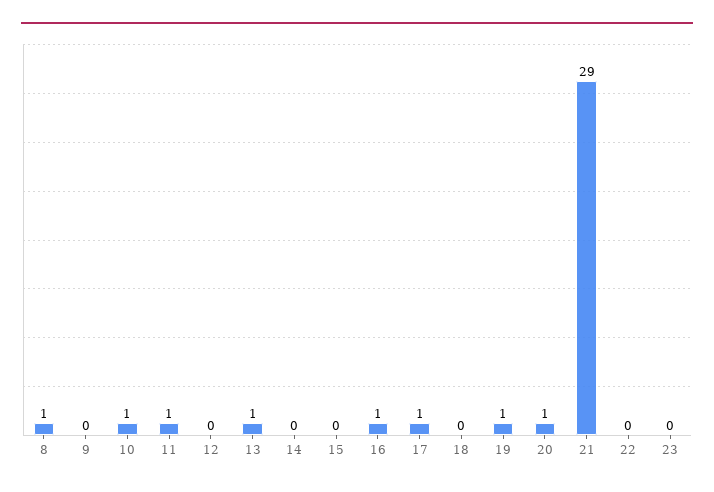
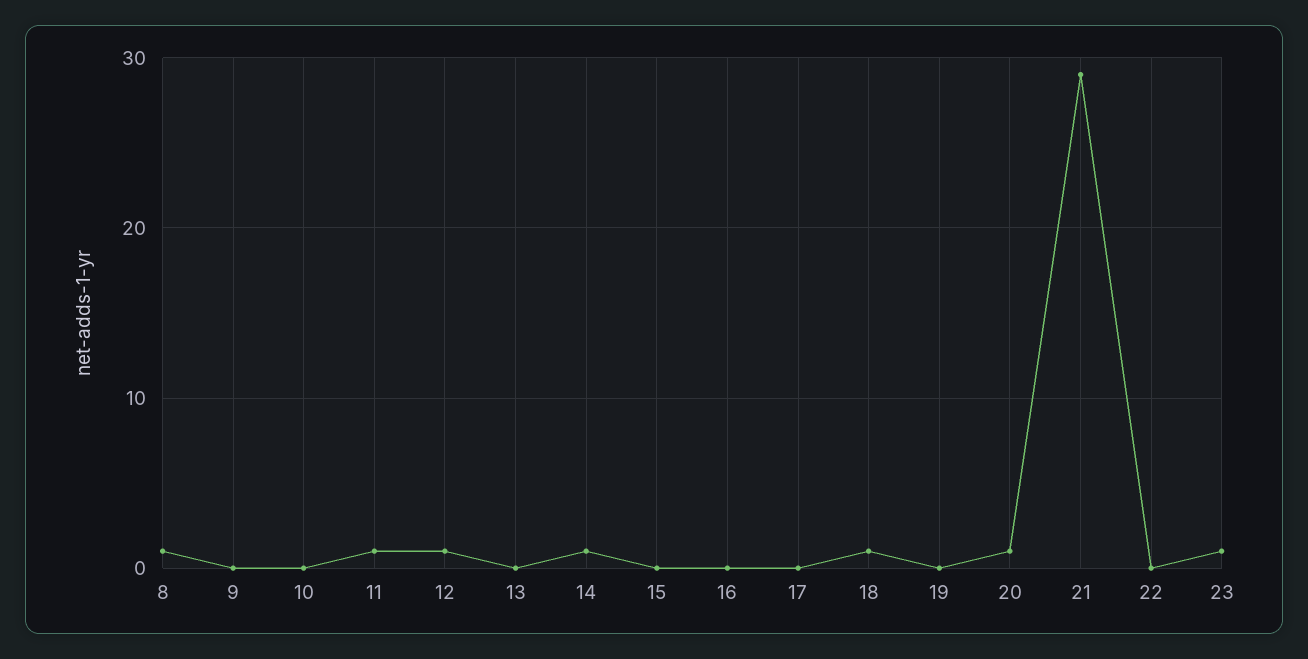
10: 1 -> 0
12: 0 -> 1
13: 1 -> 0
14: 0 -> 1
16: 1 -> 0
17: 1 -> 0
18: 0 -> 1
19: 1 -> 0
23: 0 -> 1

